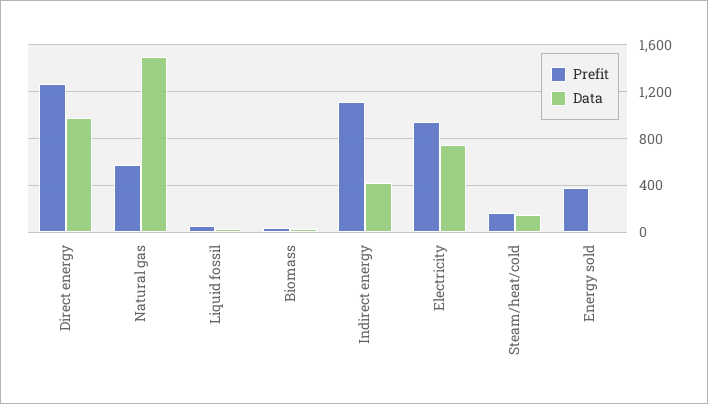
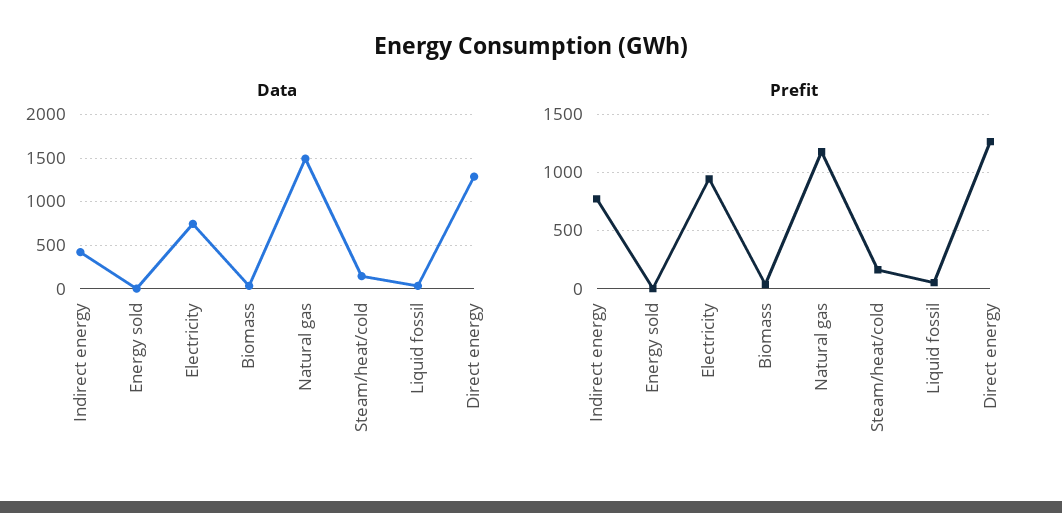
Data, Direct energy: 1000 -> 1300
Prefit, Natural gas: 600 -> 1200
Prefit, Indirect energy: 1100 -> 800
Prefit, Energy sold: 400 -> 0

